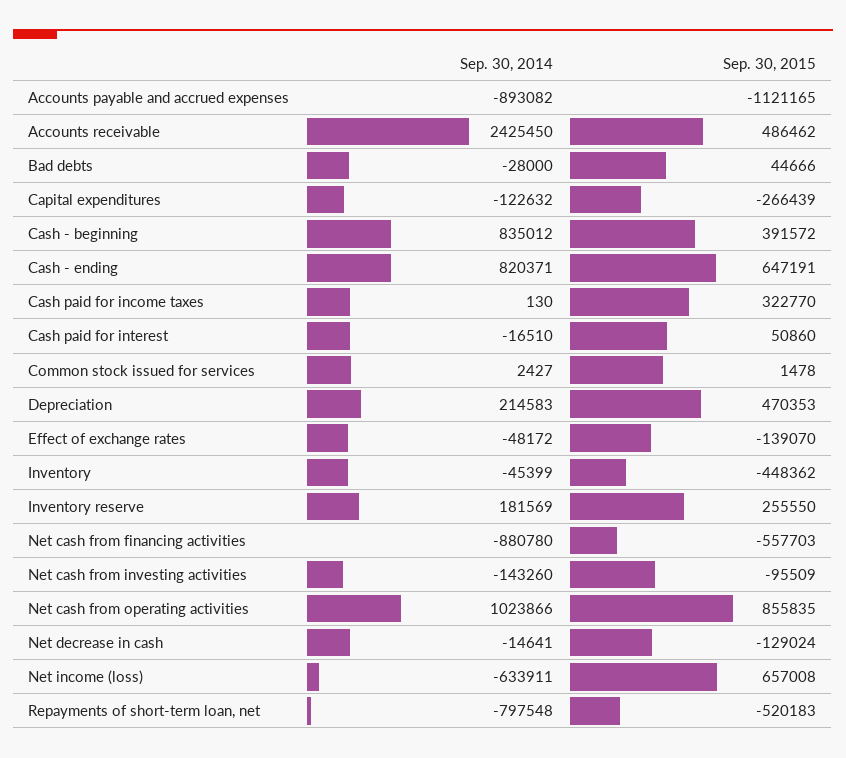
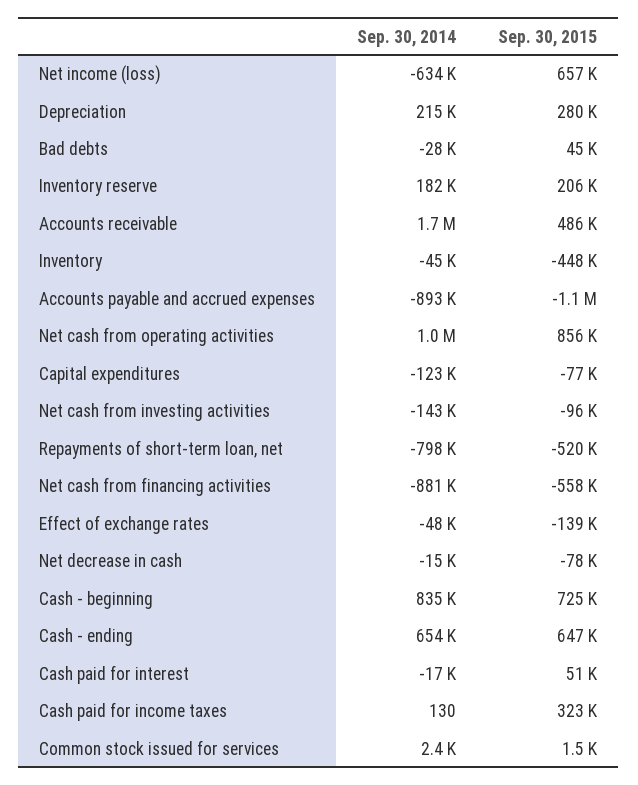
Sep. 30, 2014, Accounts receivable: 2425450 -> 1700000
Sep. 30, 2015, Capital expenditures: -266439 -> -77000
Sep. 30, 2015, Cash - beginning: 391572 -> 725000
Sep. 30, 2014, Cash - ending: 820371 -> 654000
Sep. 30, 2015, Depreciation: 470353 -> 280000
Sep. 30, 2015, Inventory reserve: 255550 -> 206000
Sep. 30, 2015, Net decrease in cash: -129024 -> -78000

